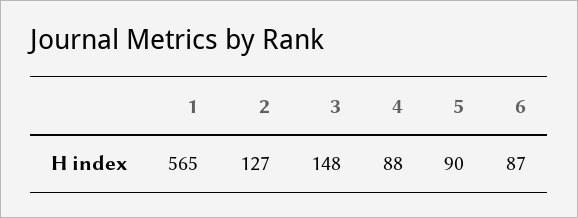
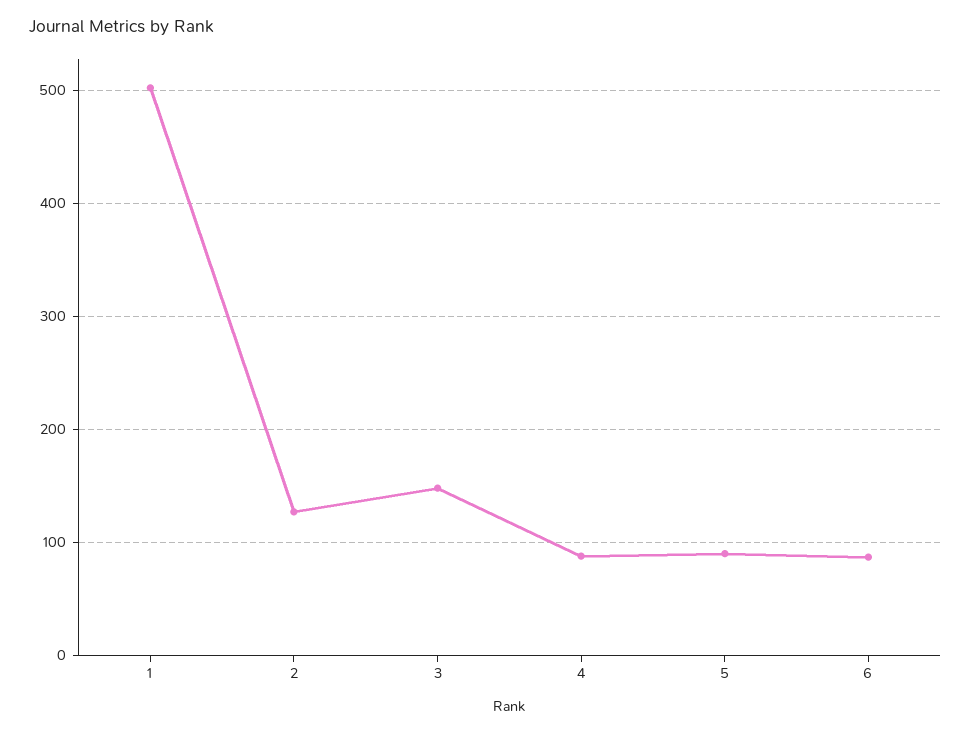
1: 565 -> 500

